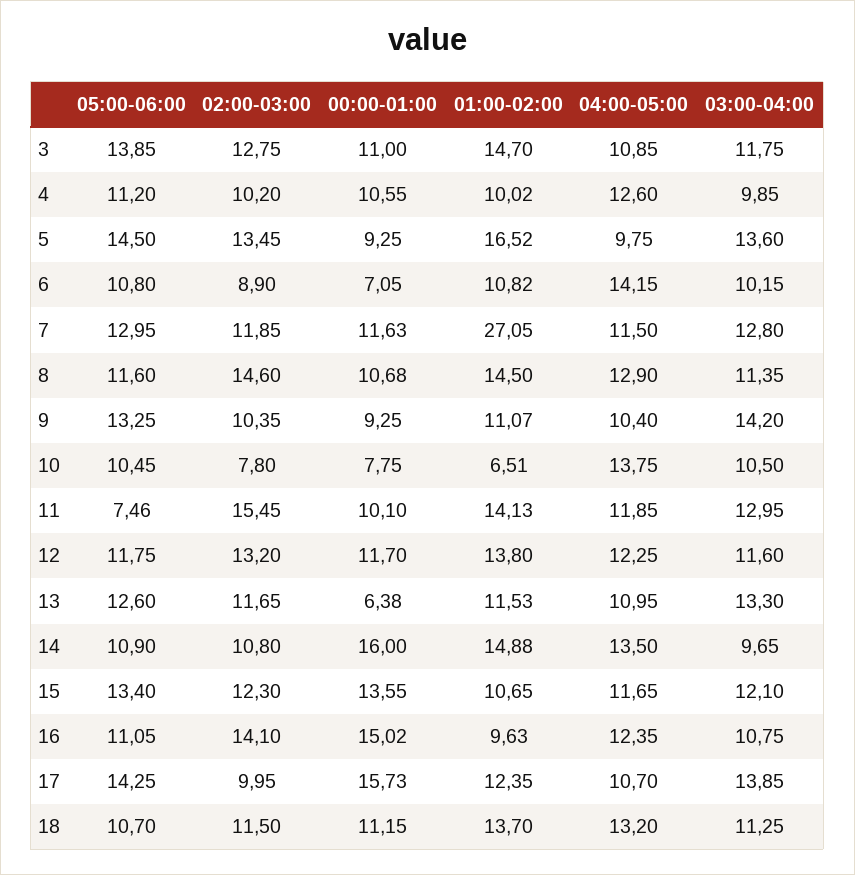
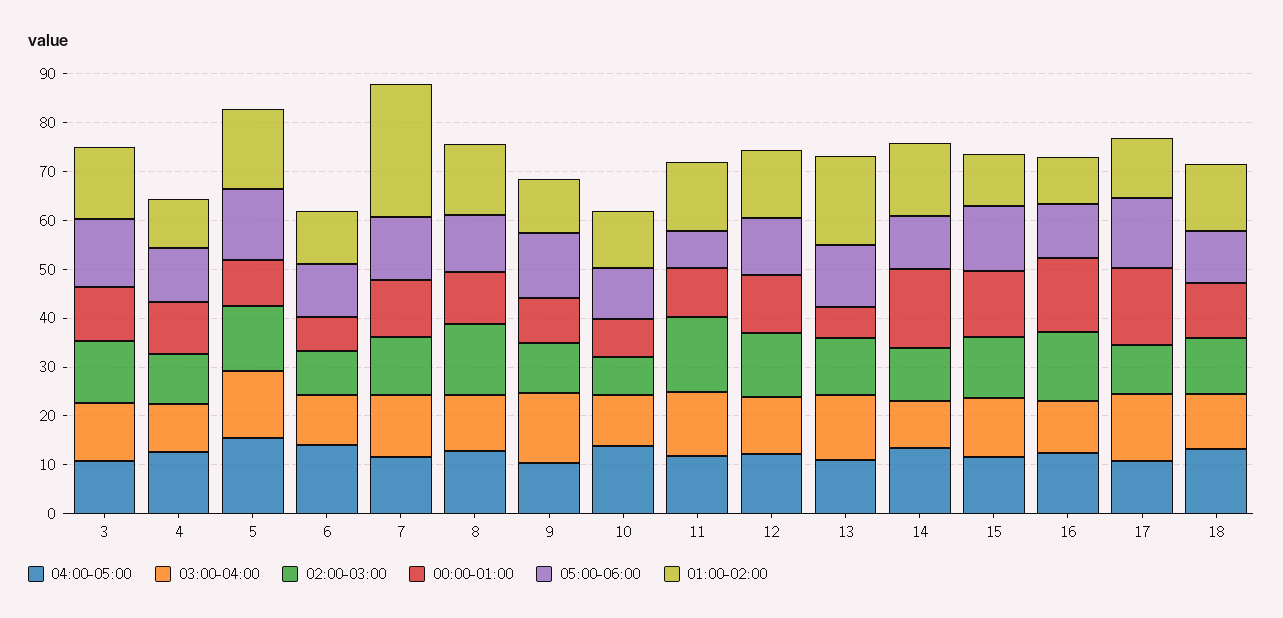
04:00-05:00, 5: 9.75 -> 16
01:00-02:00, 10: 6.51 -> 12
01:00-02:00, 13: 11.53 -> 18

